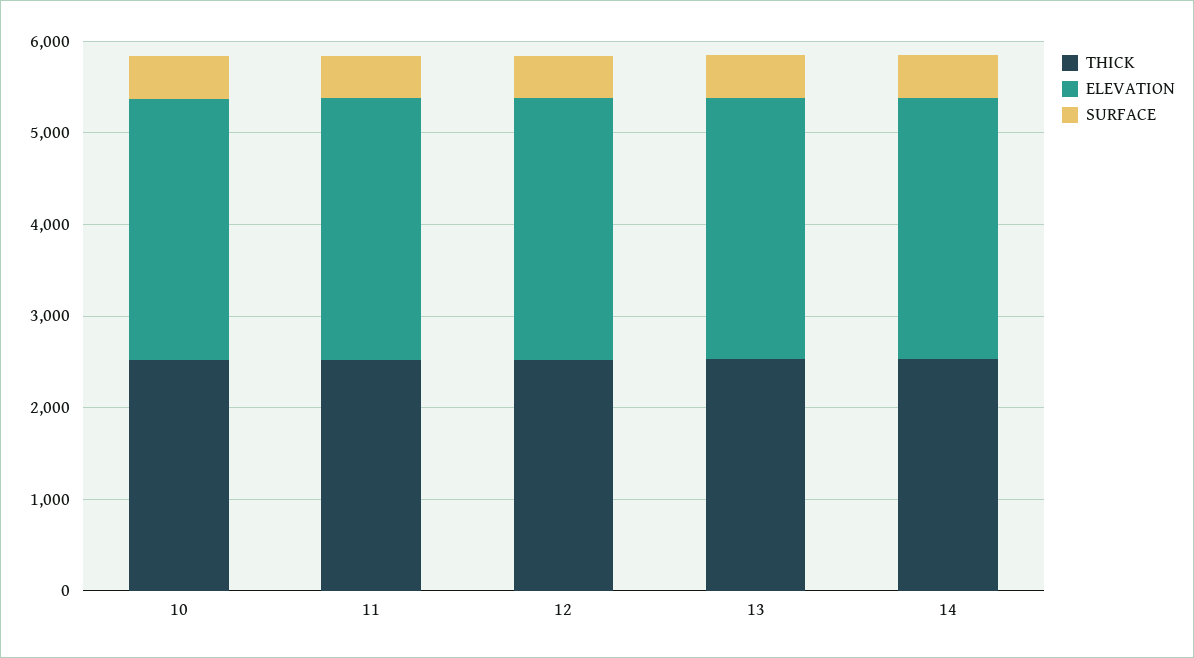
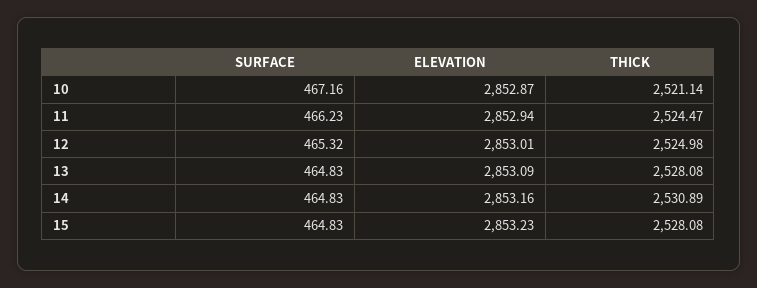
SURFACE, 15: none -> 464.83
ELEVATION, 15: none -> 2853.23
THICK, 15: none -> 2528.08

